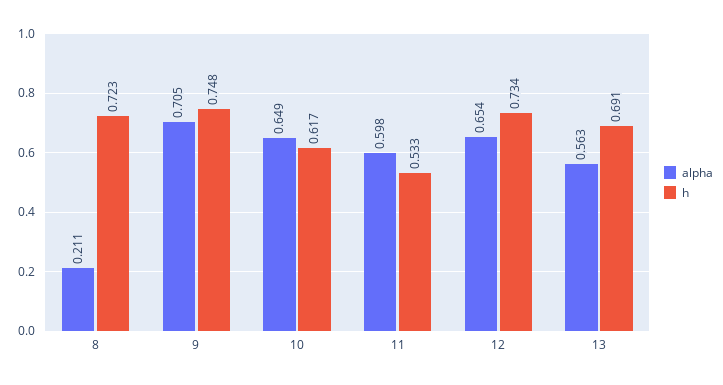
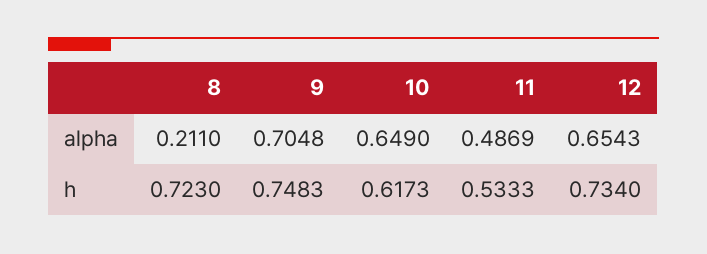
alpha, 11: 0.598 -> 0.4869
alpha, 13: 0.563 -> none
h, 13: 0.691 -> none

